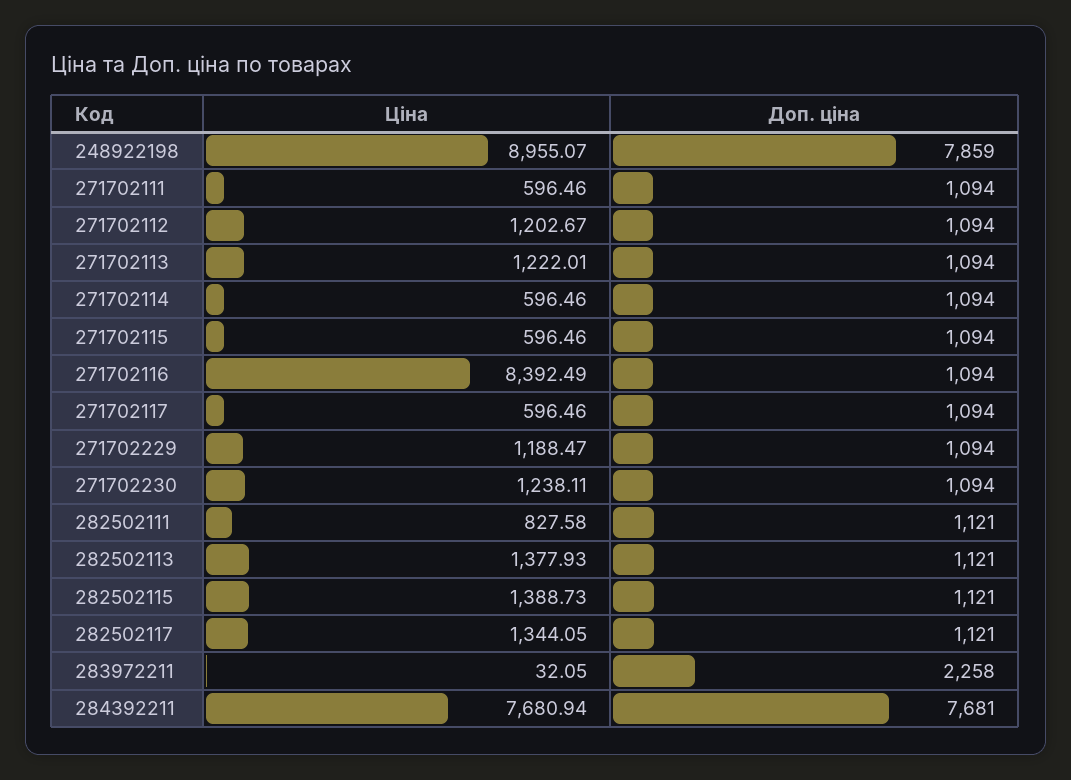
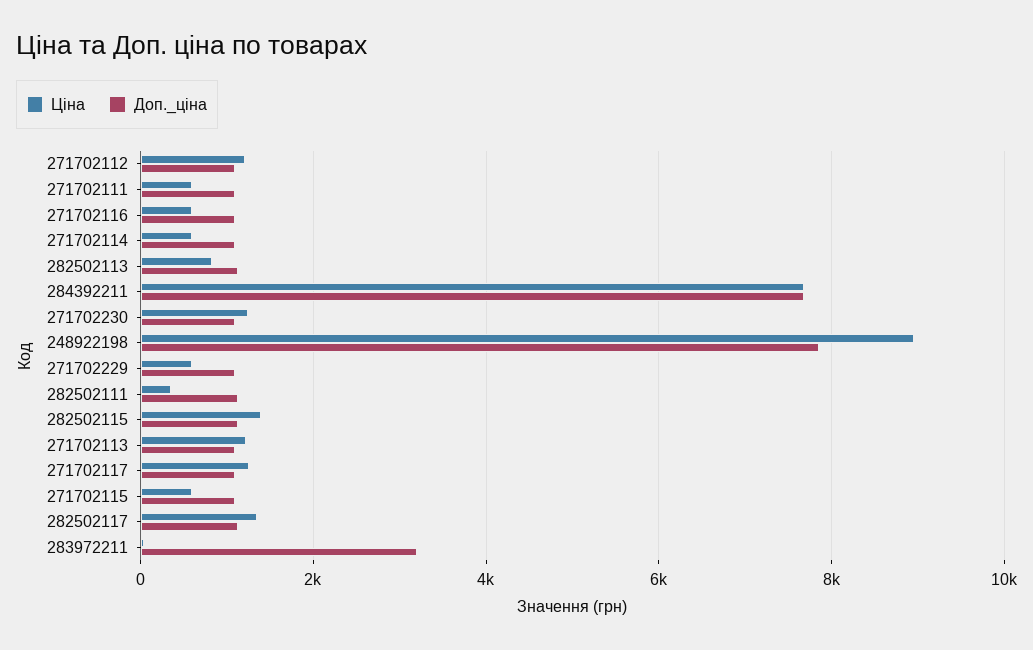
Ціна, 271702116: 8392.49 -> 600
Ціна, 271702117: 596.46 -> 1200
Ціна, 271702229: 1188.47 -> 600
Ціна, 282502111: 827.58 -> 400
Ціна, 282502113: 1377.93 -> 800
Доп. ціна, 283972211: 2258 -> 3200

